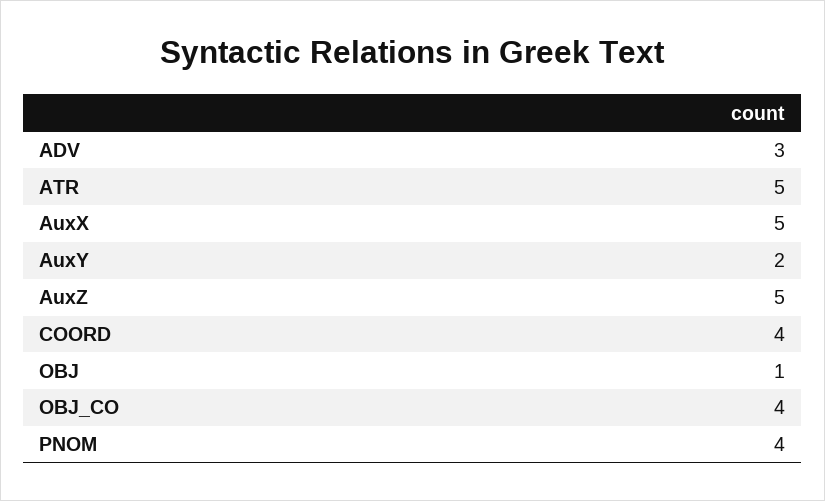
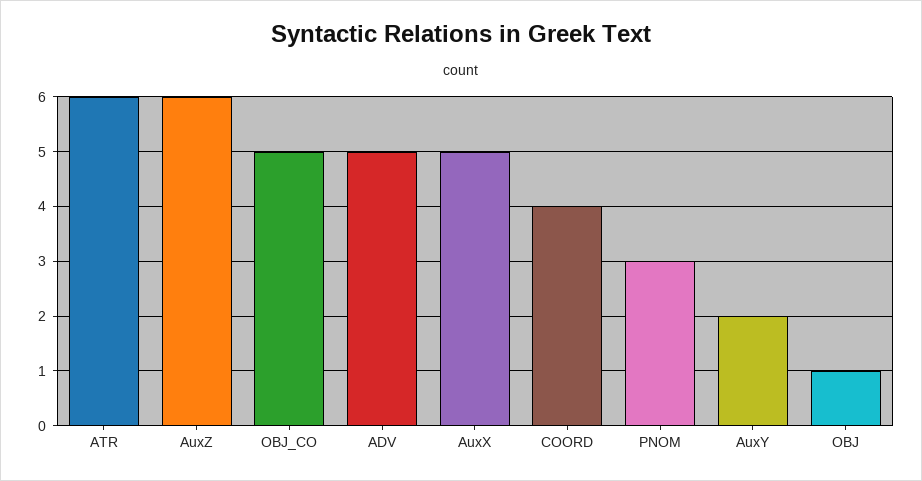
ADV: 3 -> 5
ATR: 5 -> 6
AuxZ: 5 -> 6
OBJ_CO: 4 -> 5
PNOM: 4 -> 3

